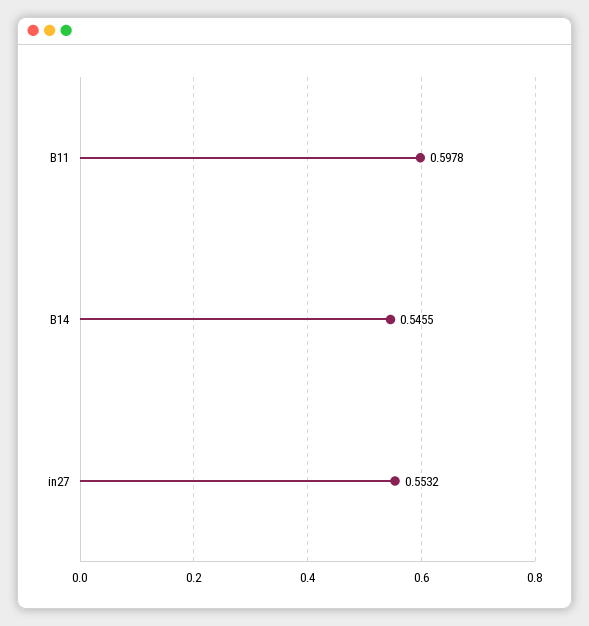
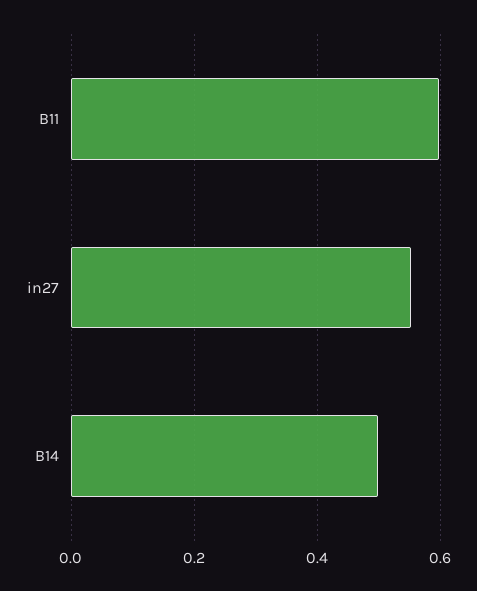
B14: 0.5455 -> 0.5

